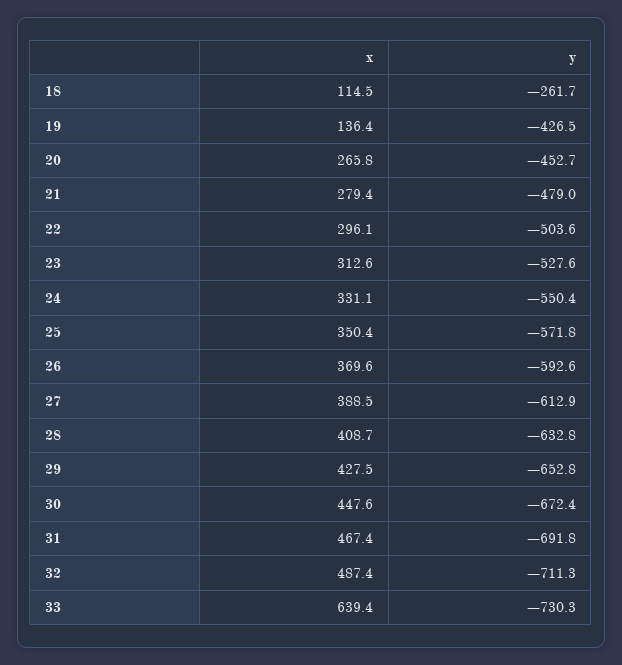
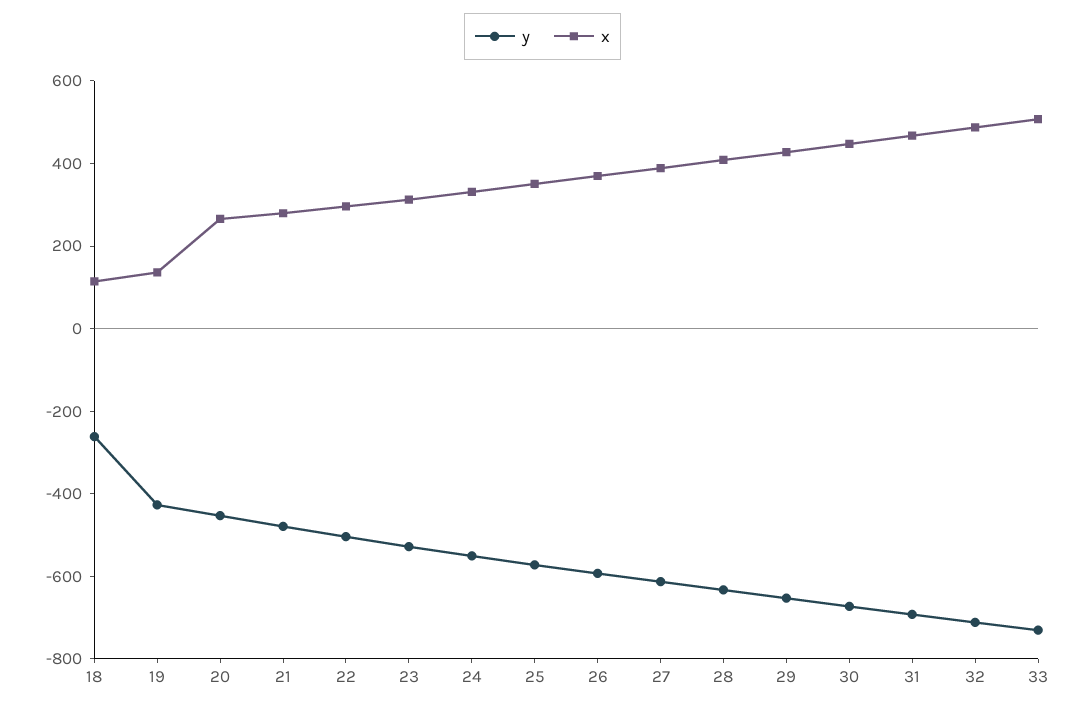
x, 33: 639.4 -> 500

